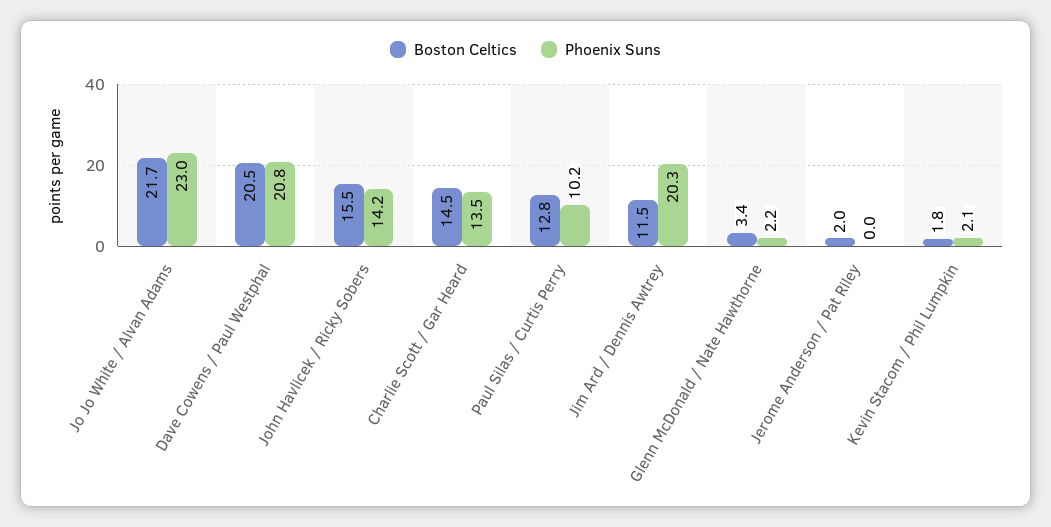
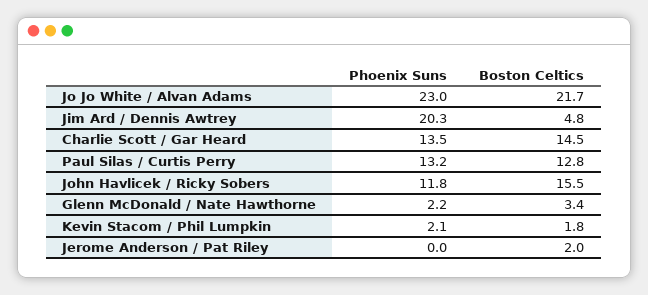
Boston Celtics, Dave Cowens / Paul Westphal: 20.5 -> none
Phoenix Suns, Dave Cowens / Paul Westphal: 20.8 -> none
Phoenix Suns, John Havlicek / Ricky Sobers: 14.2 -> 11.8
Phoenix Suns, Paul Silas / Curtis Perry: 10.2 -> 13.2
Boston Celtics, Jim Ard / Dennis Awtrey: 11.5 -> 4.8

